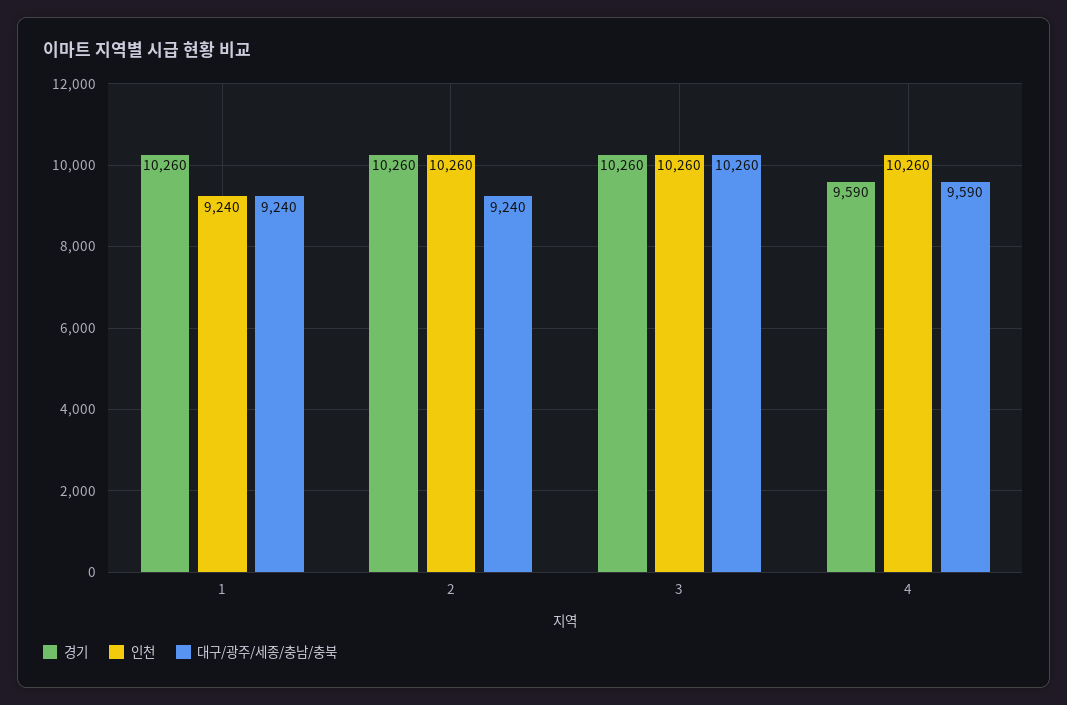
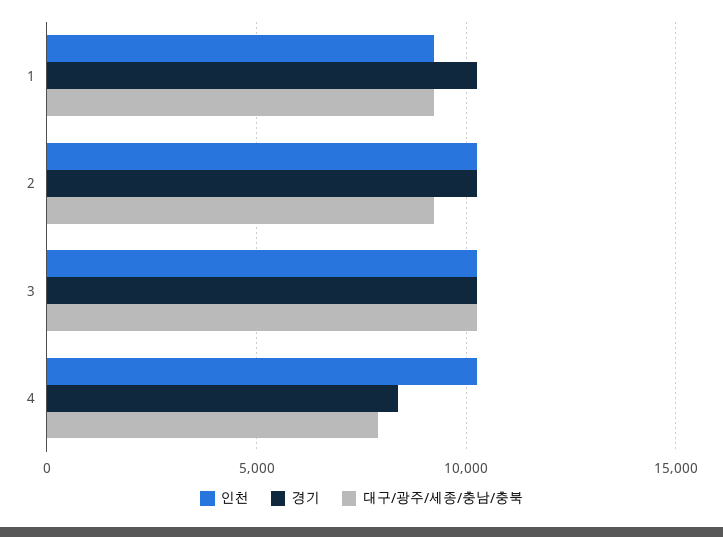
경기, 4: 9590 -> 8500
대구/광주/세종/충남/충북, 4: 9590 -> 8000

